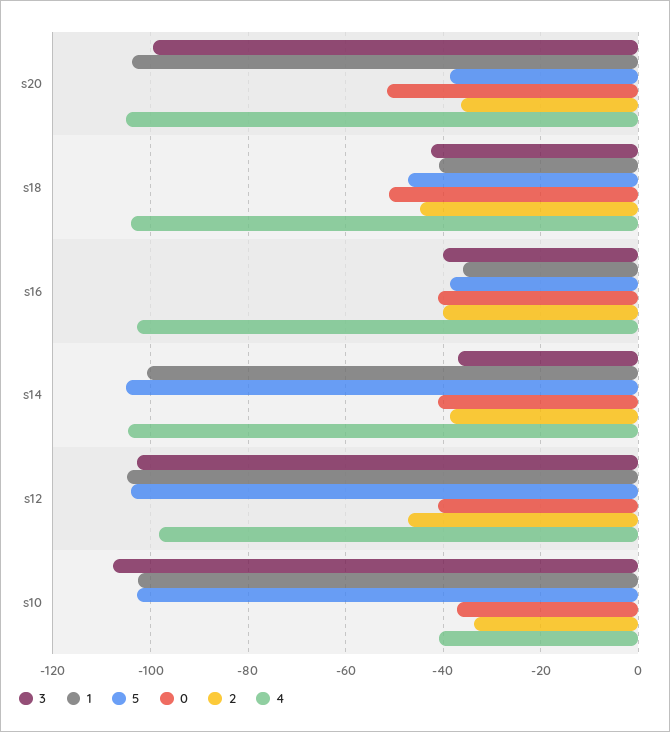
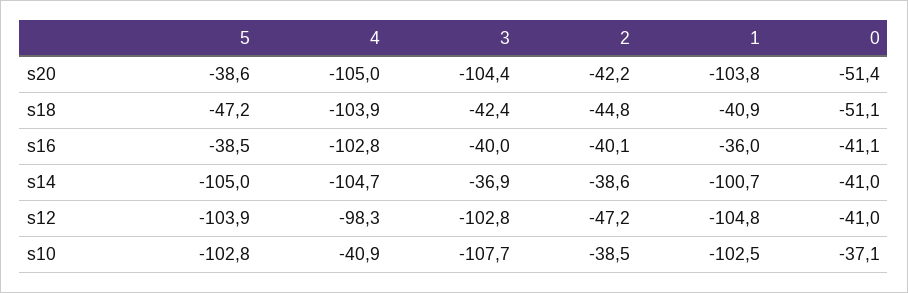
3, s20: -100 -> -104.4
2, s20: -36 -> -42.2
2, s10: -34 -> -38.5

